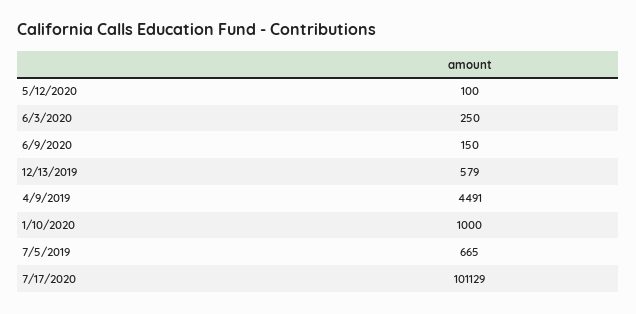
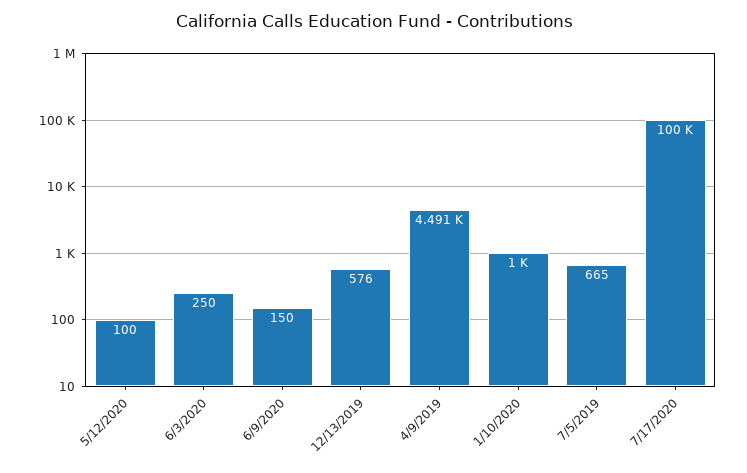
12/13/2019: 579 -> 576
7/17/2020: 101129 -> 100000

